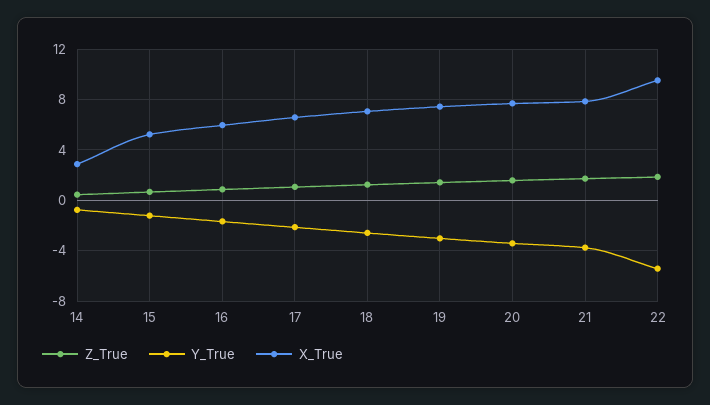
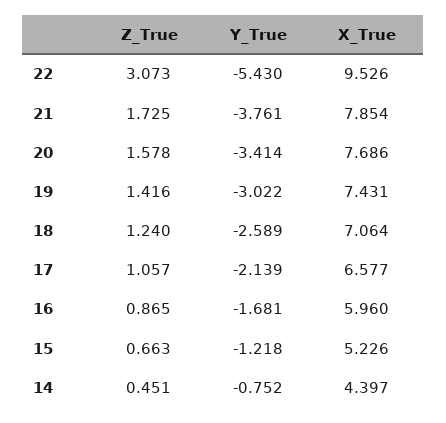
X_True, 14: 3 -> 4.397
Z_True, 22: 2 -> 3.073

